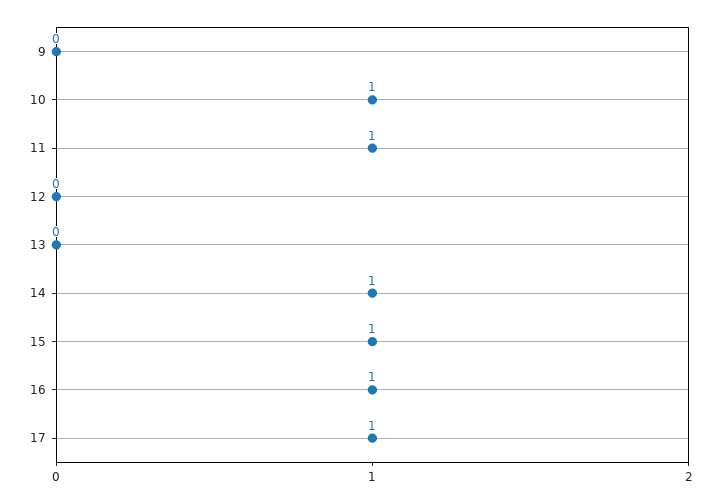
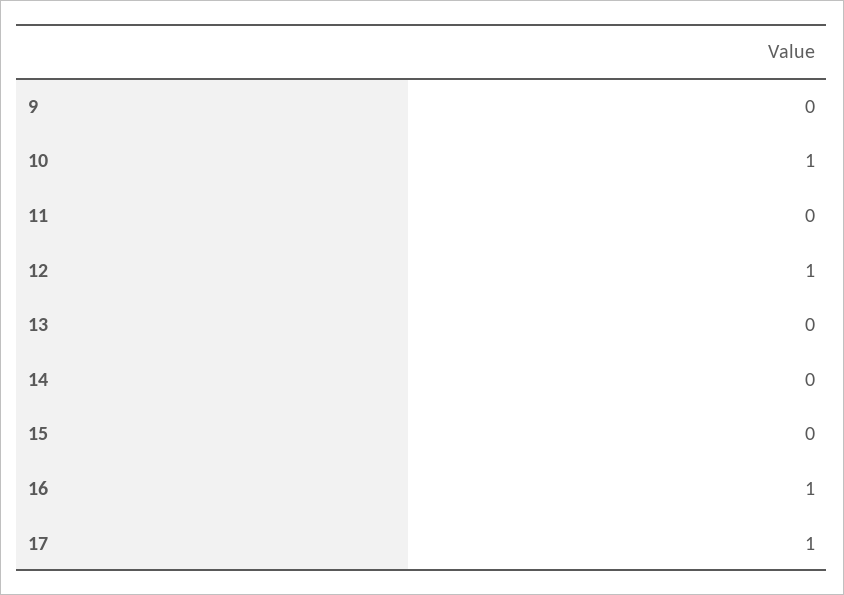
11: 1 -> 0
12: 0 -> 1
14: 1 -> 0
15: 1 -> 0

